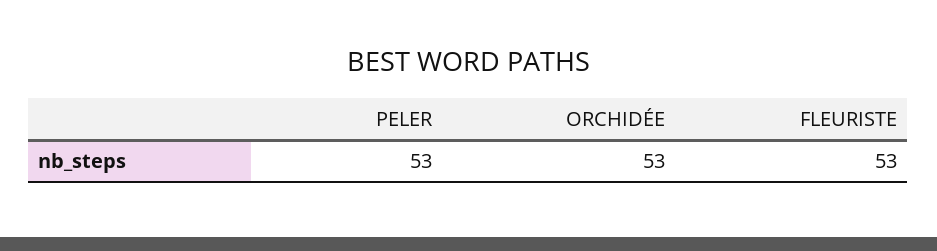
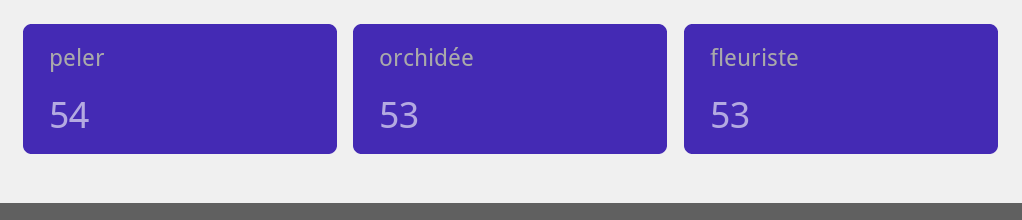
PELER: 53 -> 54

